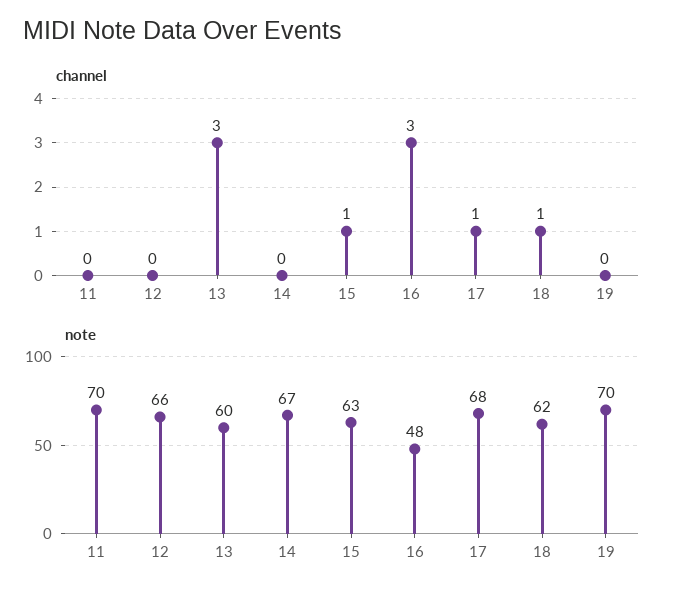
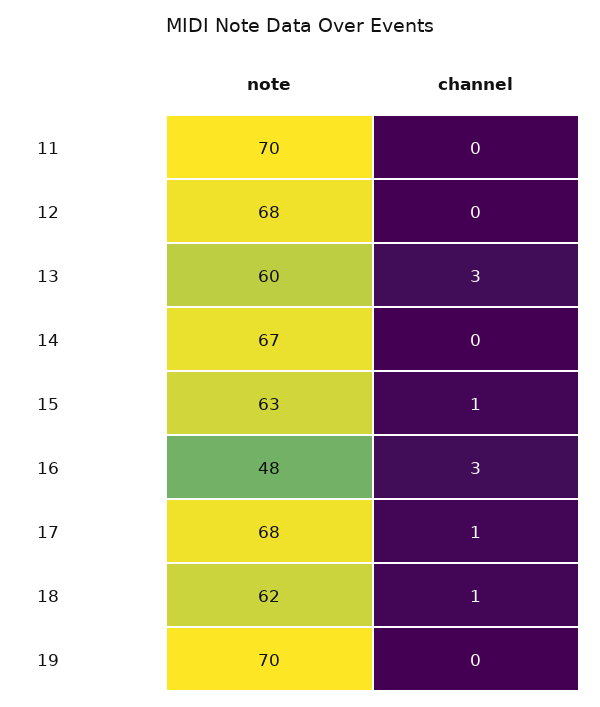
note, 12: 66 -> 68

